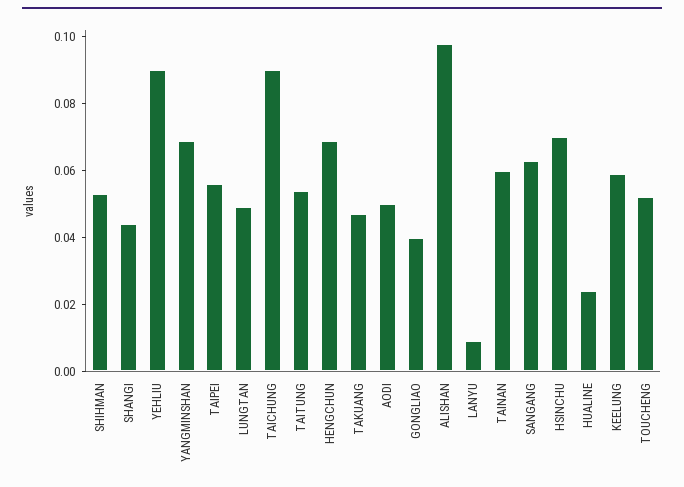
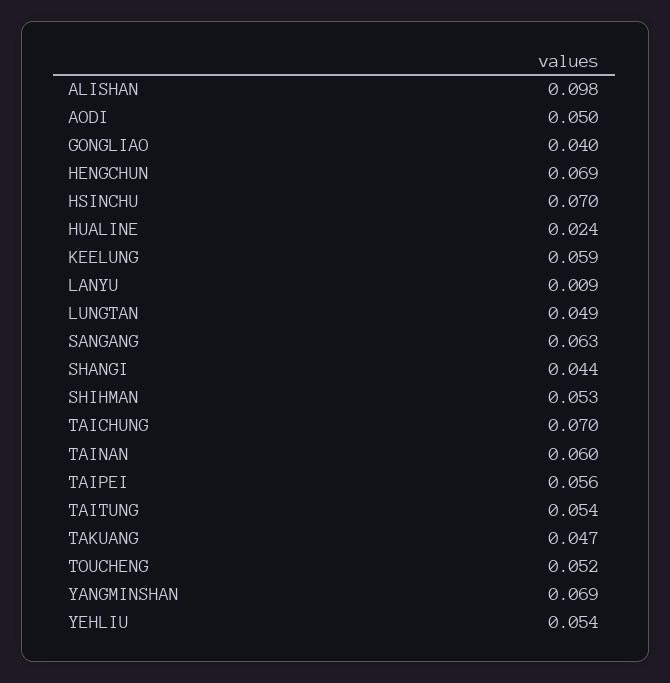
YEHLIU: 0.09 -> 0.054
TAICHUNG: 0.09 -> 0.07

